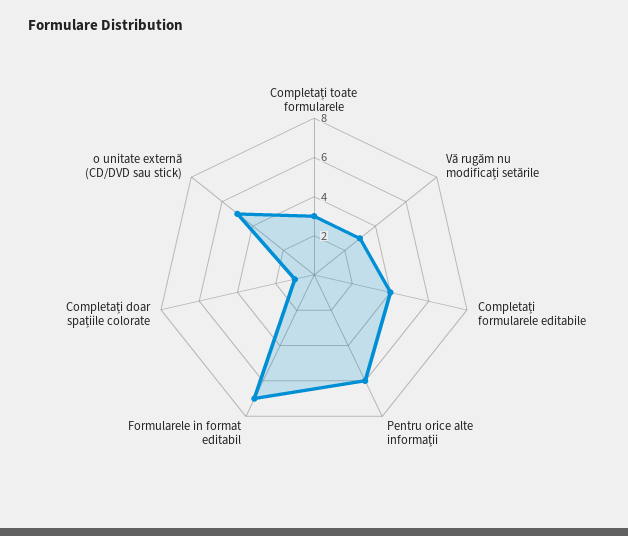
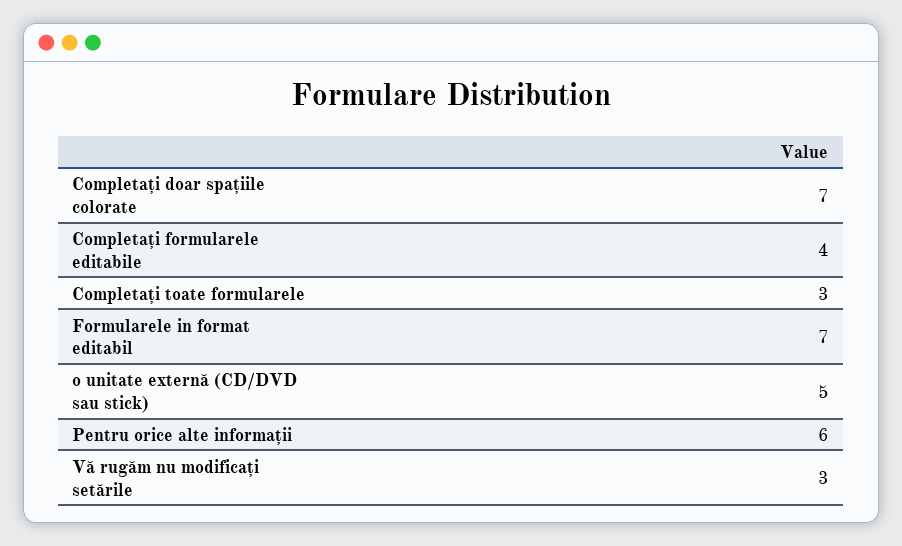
Completați doar spațiile colorate: 1 -> 7

